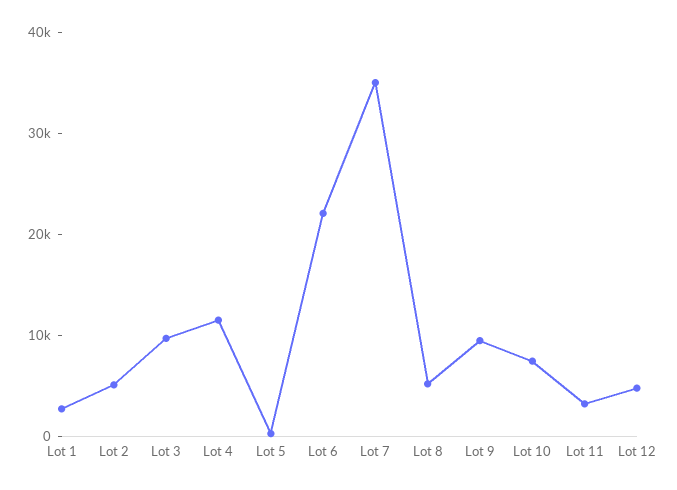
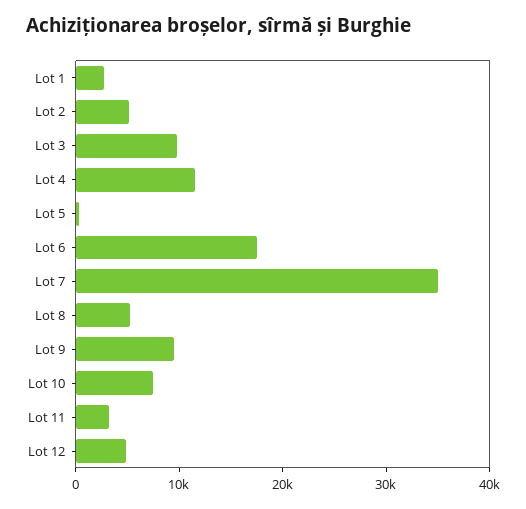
Lot 6: 22000 -> 18000

